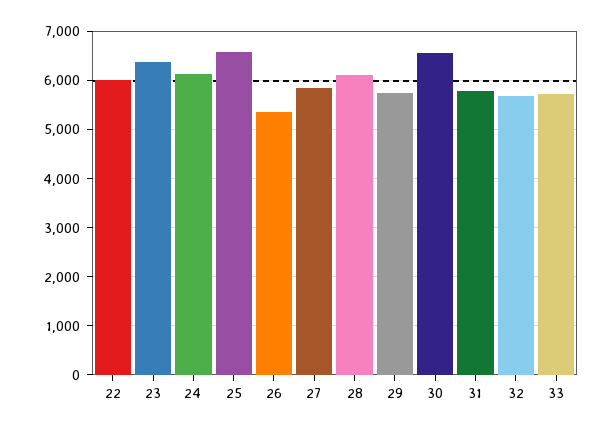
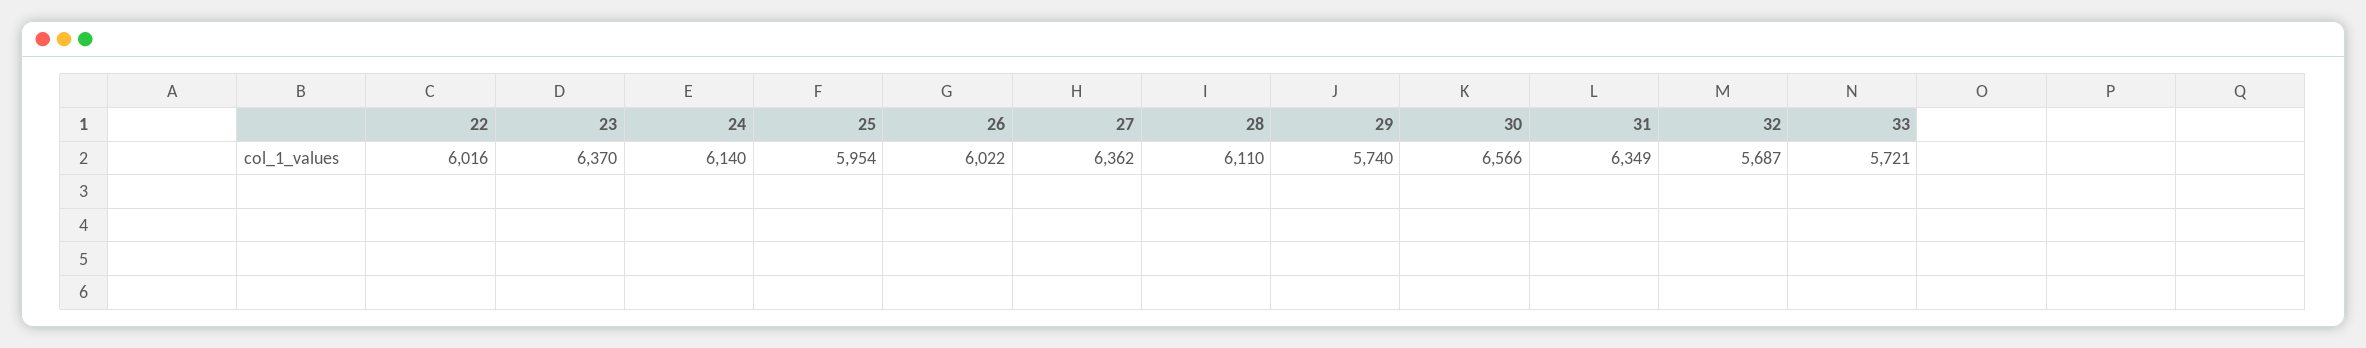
25: 6600 -> 5954
26: 5400 -> 6022
27: 5800 -> 6362
31: 5800 -> 6349

